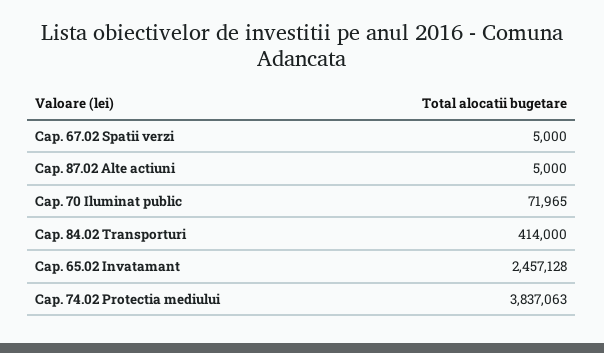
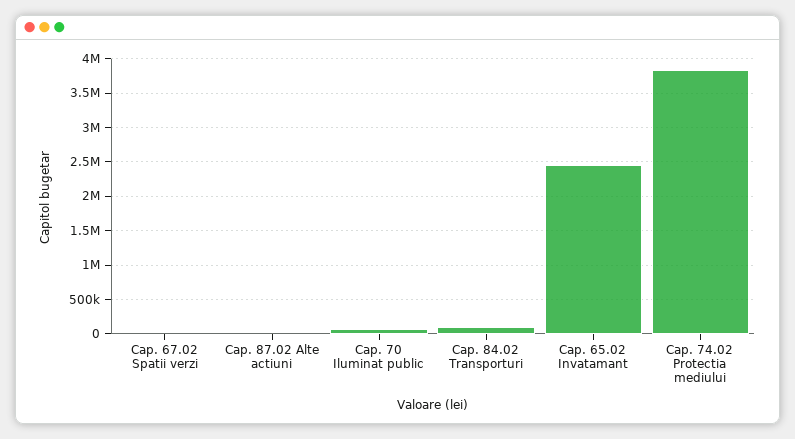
Cap. 84.02 Transporturi: 414000 -> 100000

